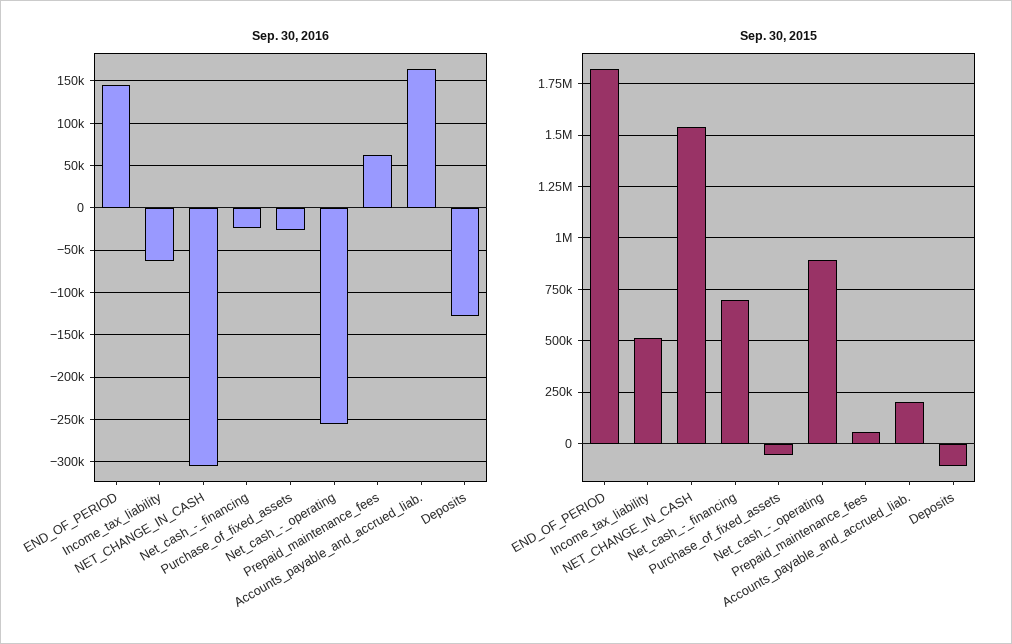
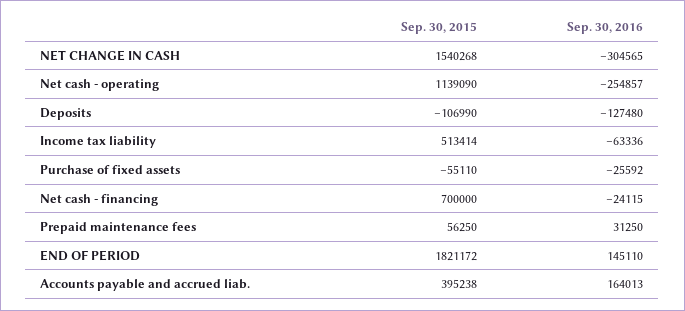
Sep. 30, 2016, Prepaid_maintenance_fees: 60000 -> 31250
Sep. 30, 2015, Net_cash_-_operating: 900000 -> 1139090
Sep. 30, 2015, Accounts_payable_and_accrued_liab.: 200000 -> 395238

